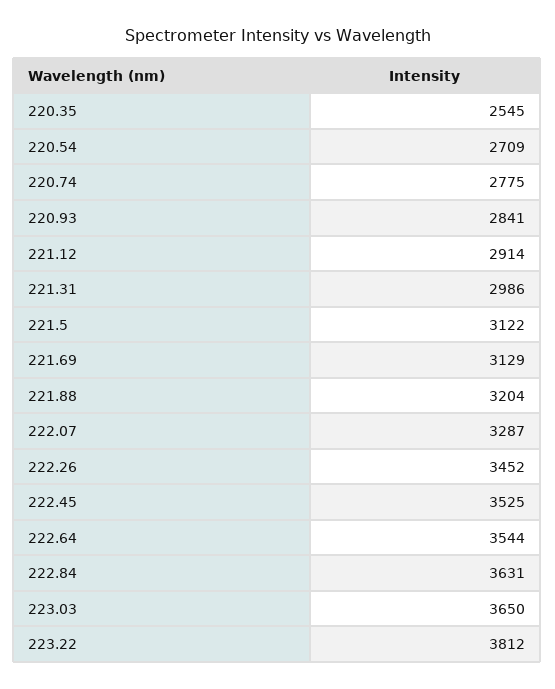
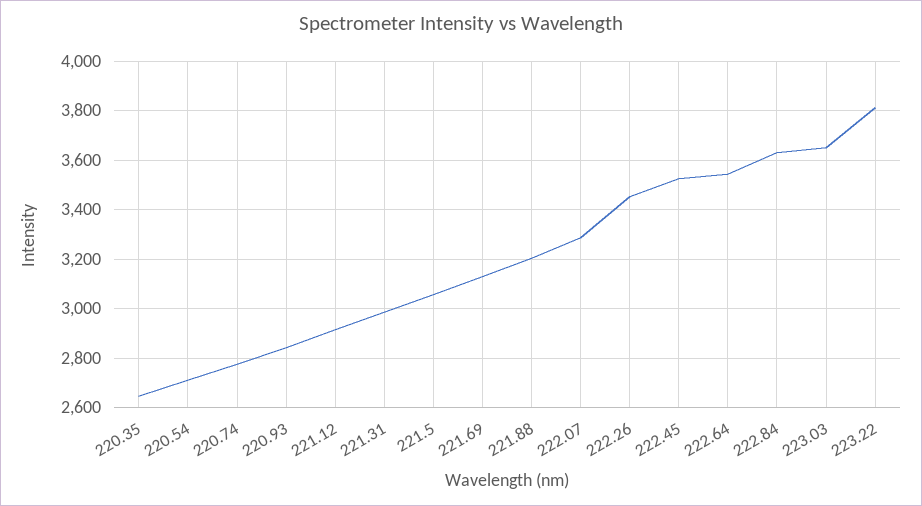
220.35: 2545 -> 2650
221.5: 3122 -> 3050

